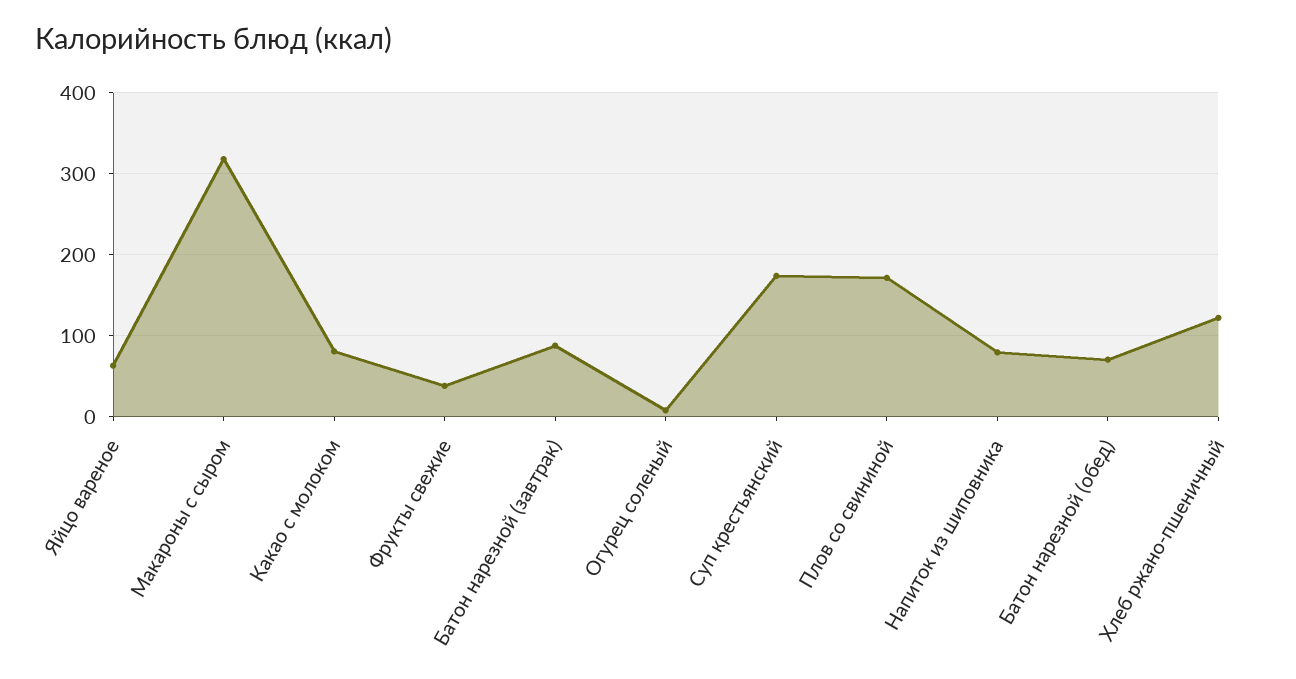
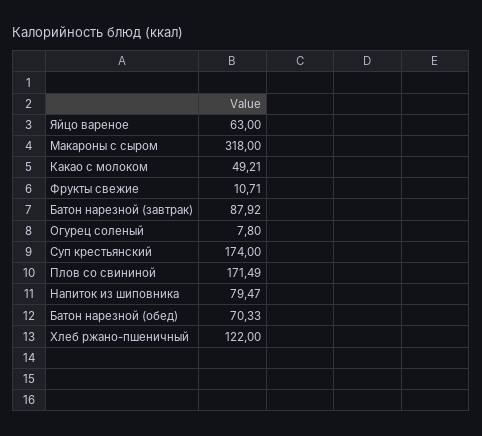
Какао с молоком: 80 -> 49.21
Фрукты свежие: 40 -> 10.71

